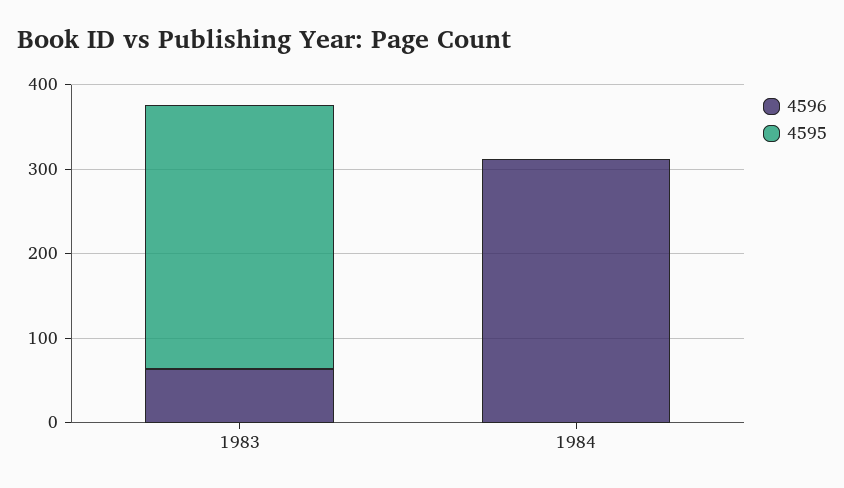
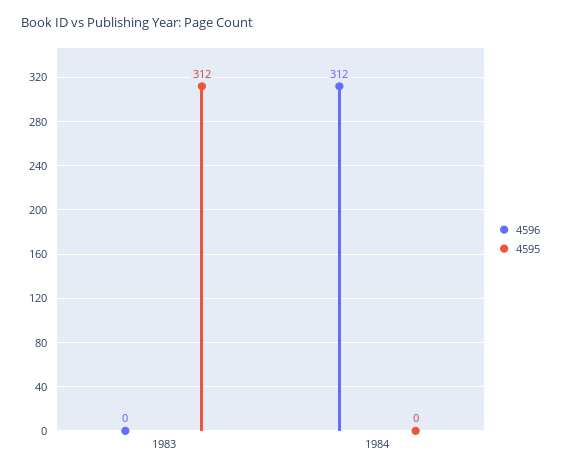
4596, 1983: 60 -> 0

